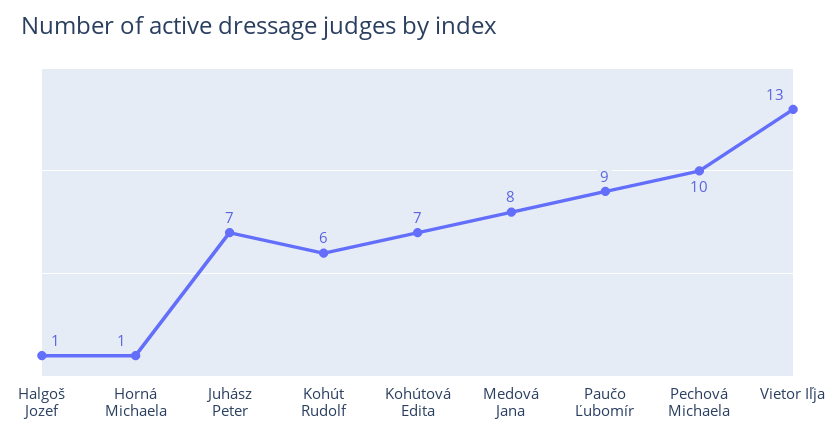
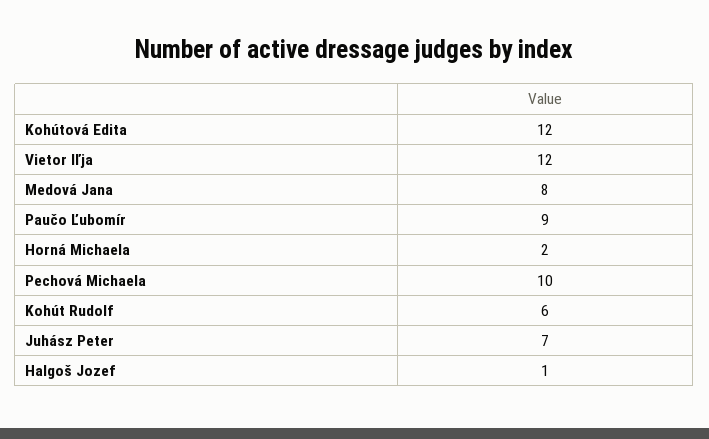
Horná Michaela: 1 -> 2
Kohútová Edita: 7 -> 12
Vietor Iľja: 13 -> 12

